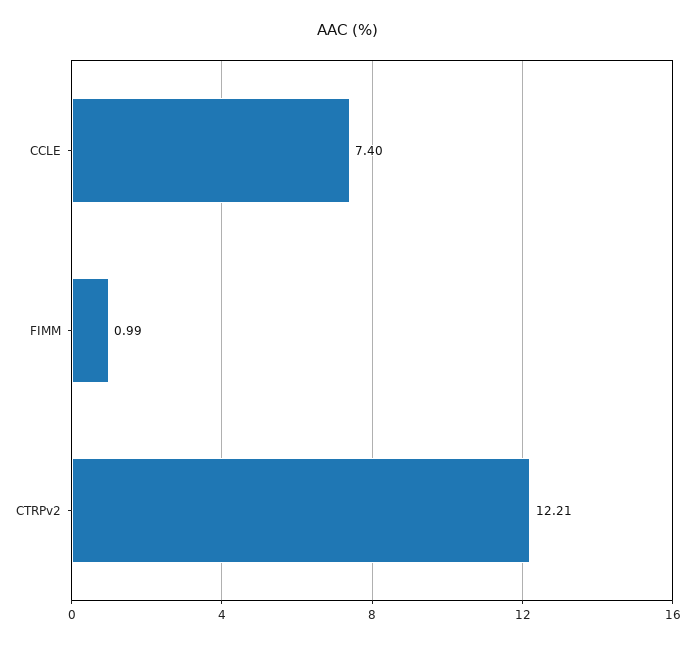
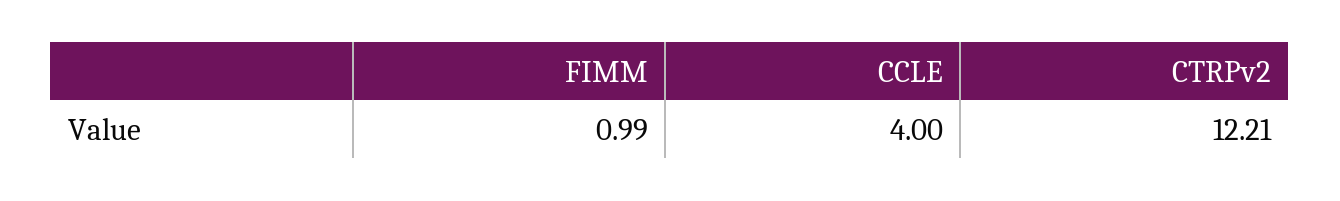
CCLE: 7.4 -> 4

